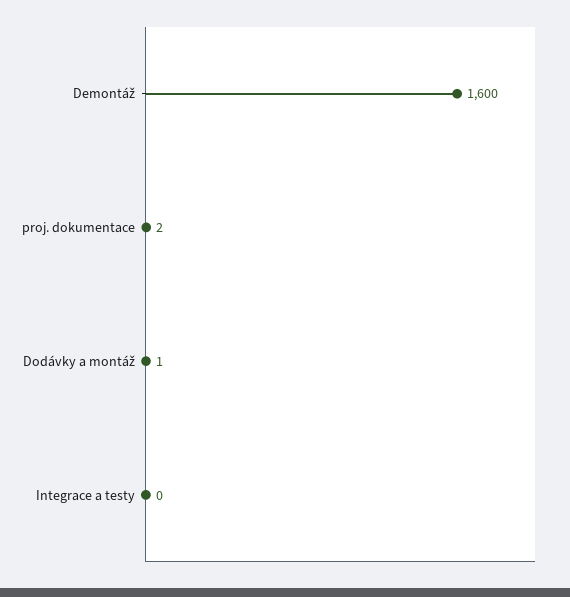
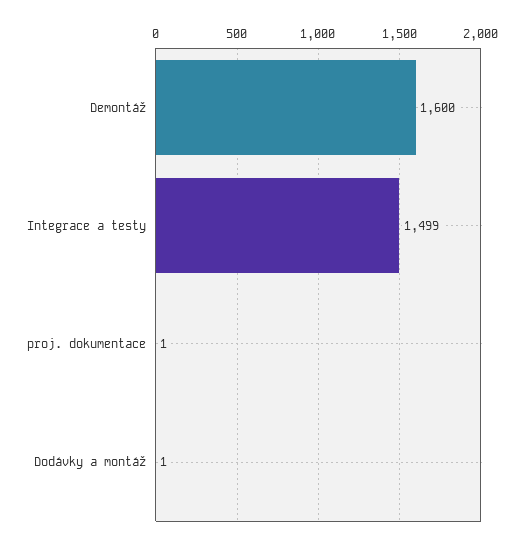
proj. dokumentace: 2 -> 1
Integrace a testy: 0 -> 1499

